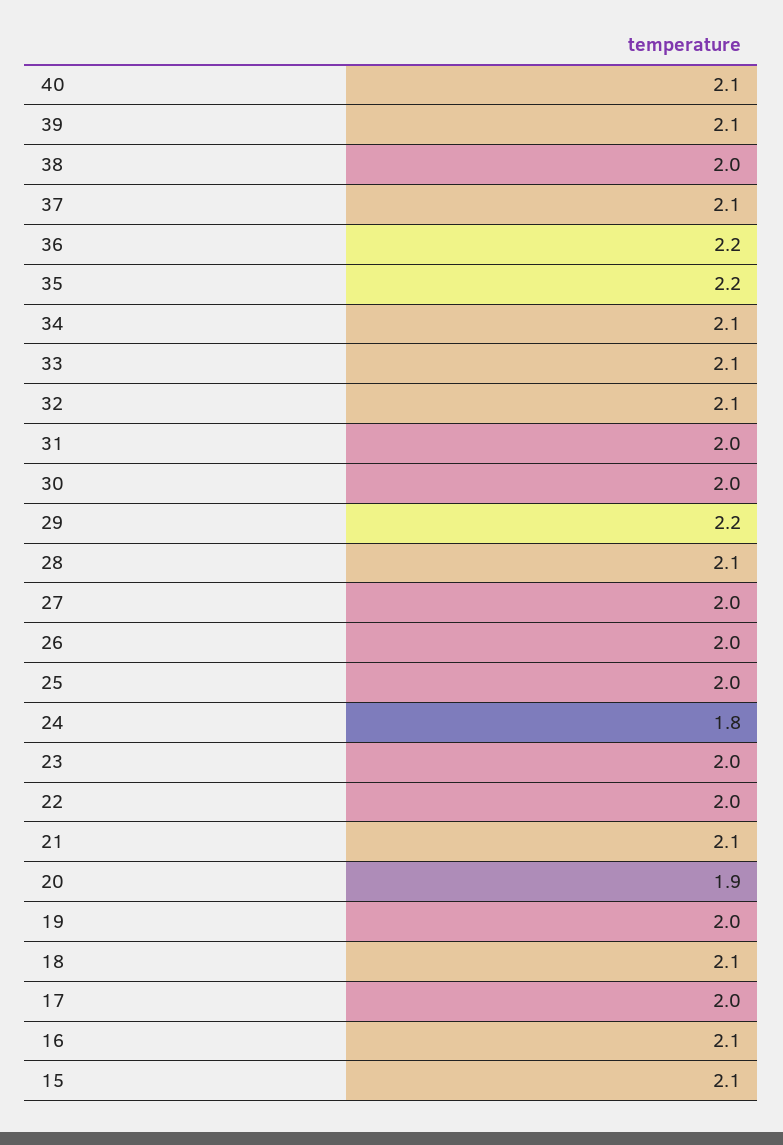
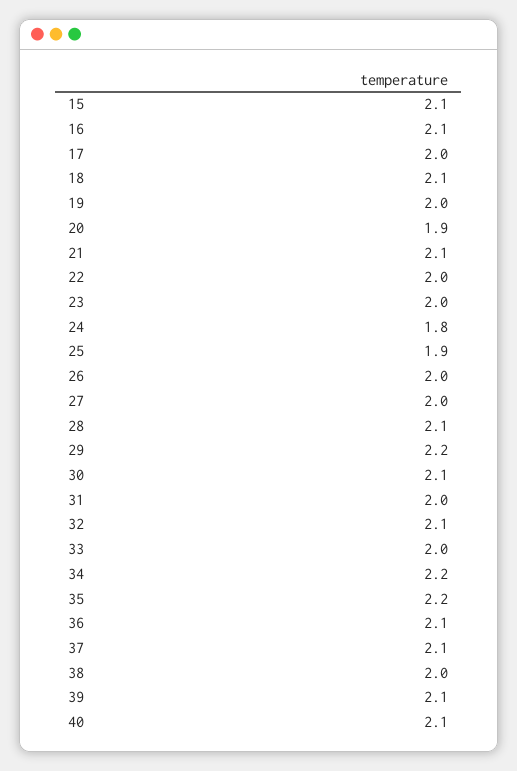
36: 2.2 -> 2.1
34: 2.1 -> 2.2
33: 2.1 -> 2
30: 2 -> 2.1
25: 2 -> 1.9

